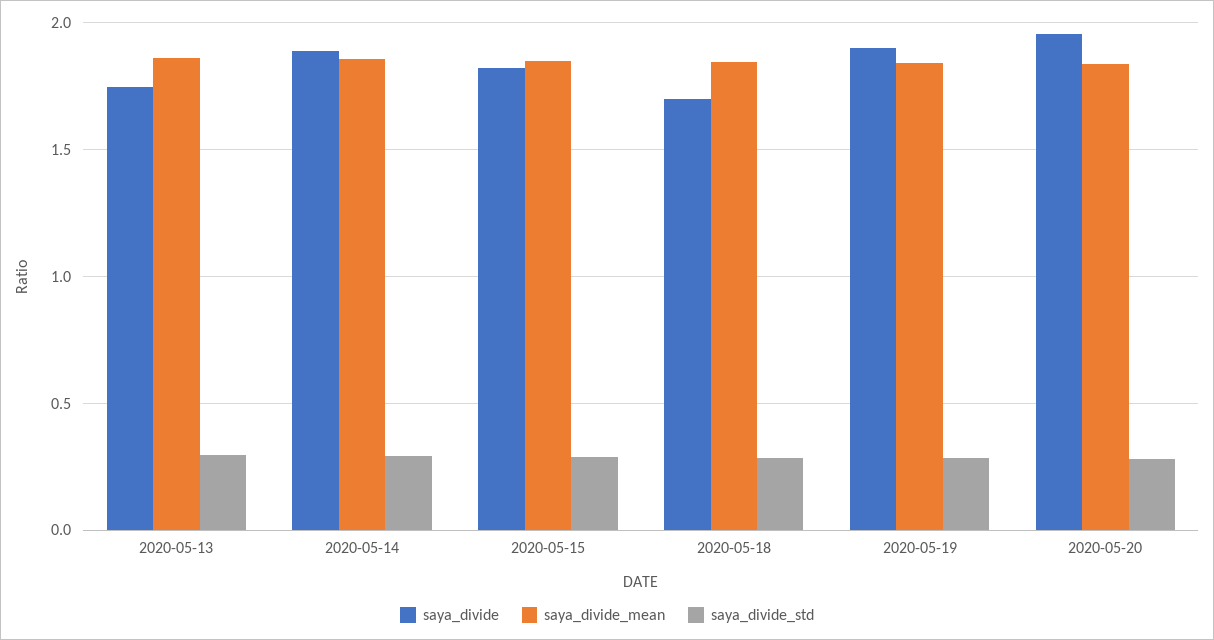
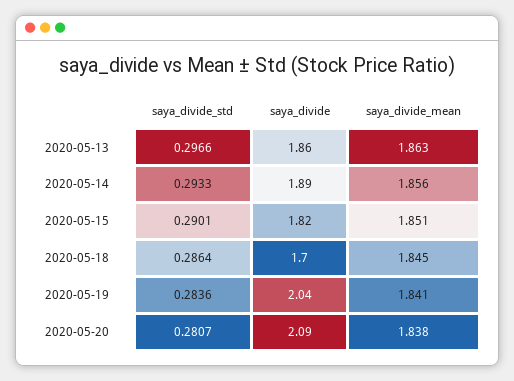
saya_divide, 2020-05-13: 1.75 -> 1.86
saya_divide, 2020-05-19: 1.9 -> 2.04
saya_divide, 2020-05-20: 1.95 -> 2.09

